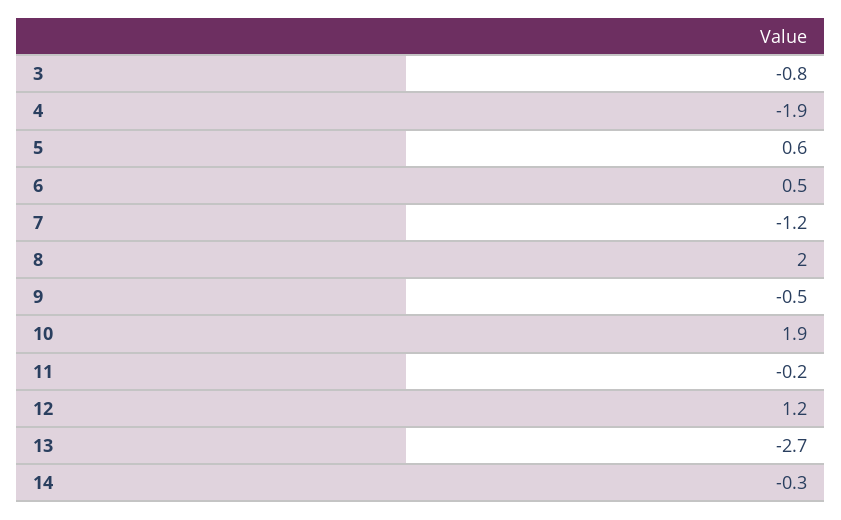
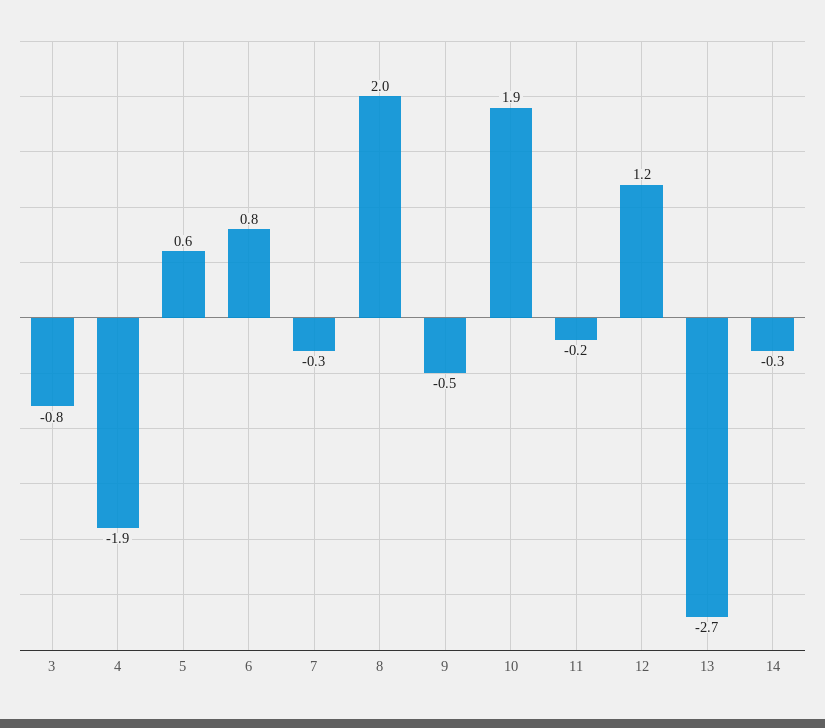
6: 0.5 -> 0.8
7: -1.2 -> -0.3

